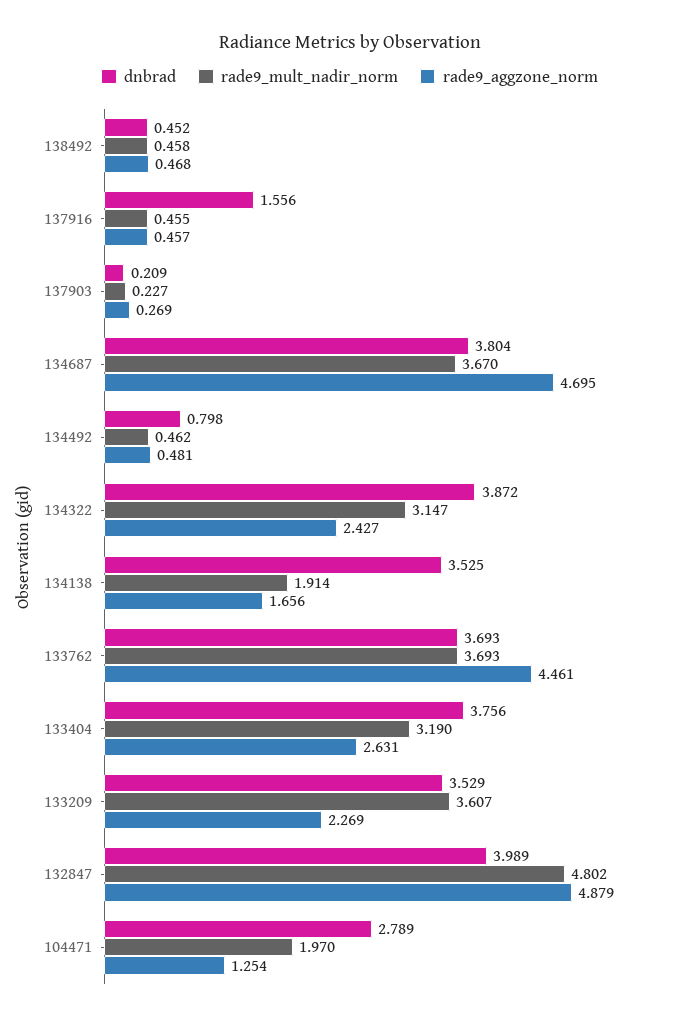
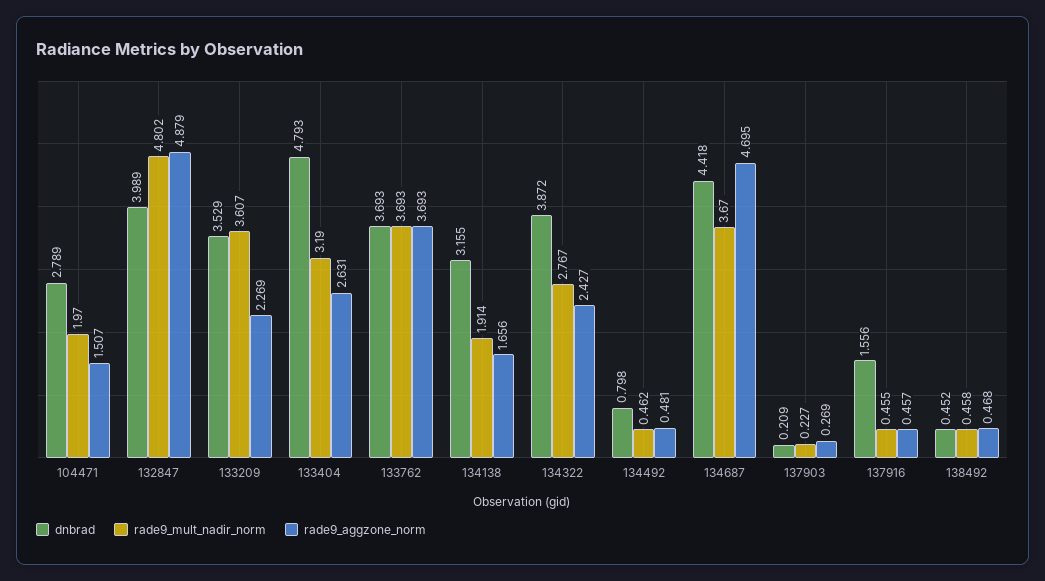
dnbrad, 134687: 3.804 -> 4.418
rade9_mult_nadir_norm, 134322: 3.147 -> 2.767
dnbrad, 134138: 3.525 -> 3.155
rade9_aggzone_norm, 133762: 4.461 -> 3.693
dnbrad, 133404: 3.756 -> 4.793
rade9_aggzone_norm, 104471: 1.254 -> 1.507

